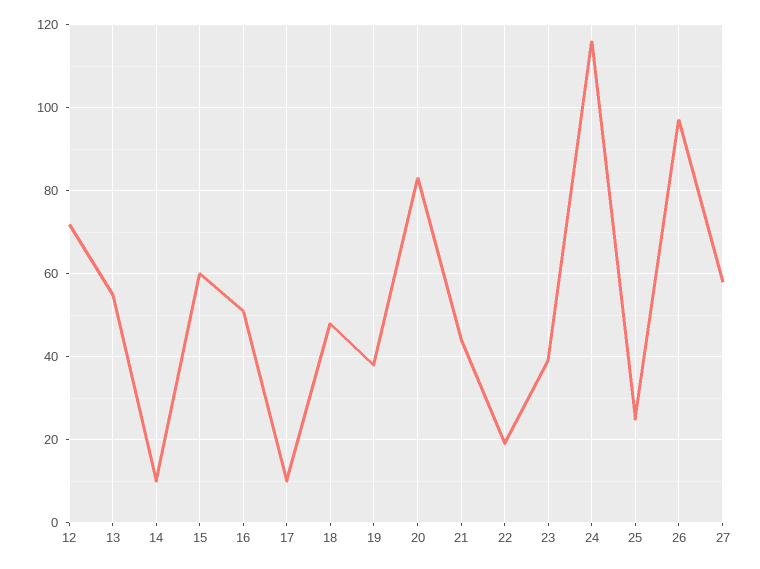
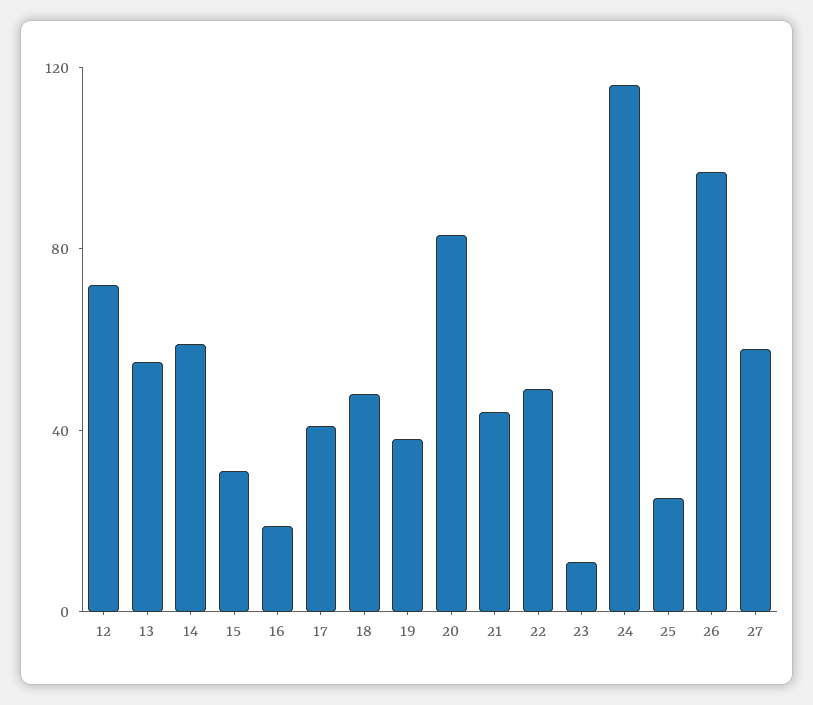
14: 10 -> 60
15: 60 -> 30
16: 50 -> 20
17: 10 -> 40
22: 20 -> 50
23: 40 -> 10

